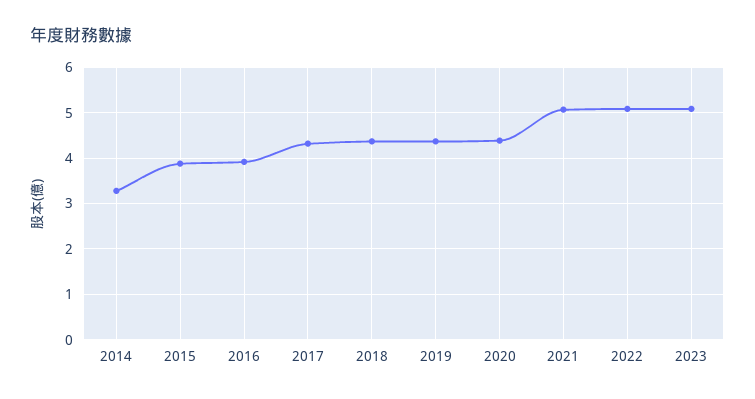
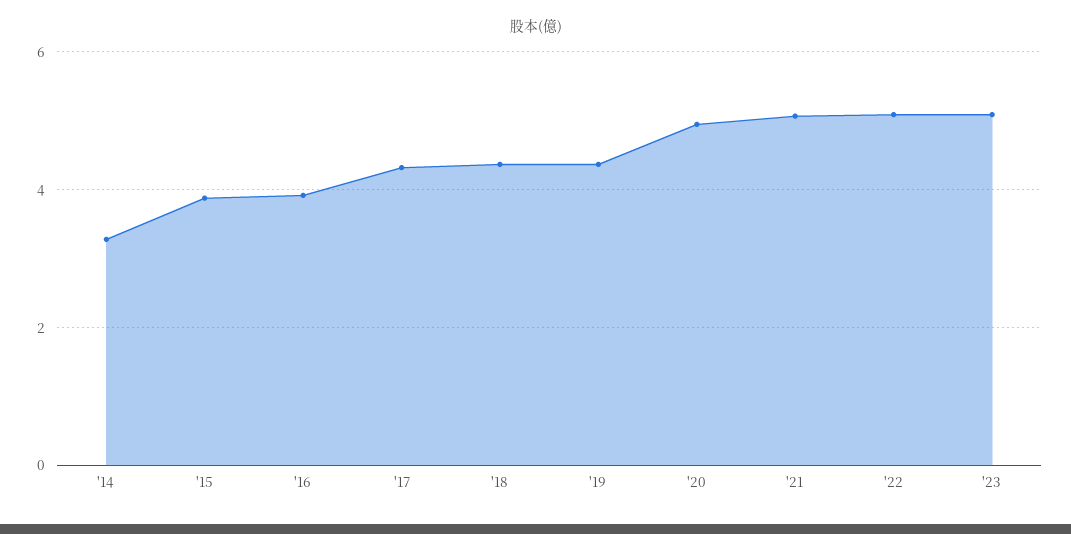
2020: 4.4 -> 5

